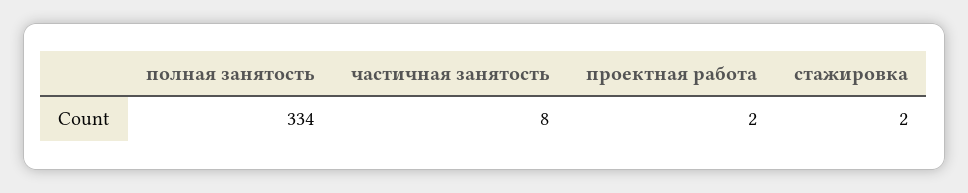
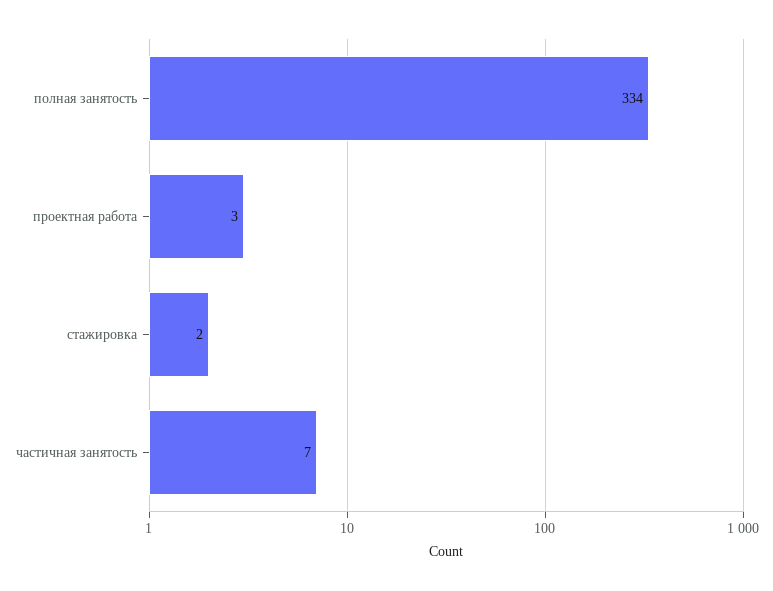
частичная занятость: 8 -> 7
проектная работа: 2 -> 3

